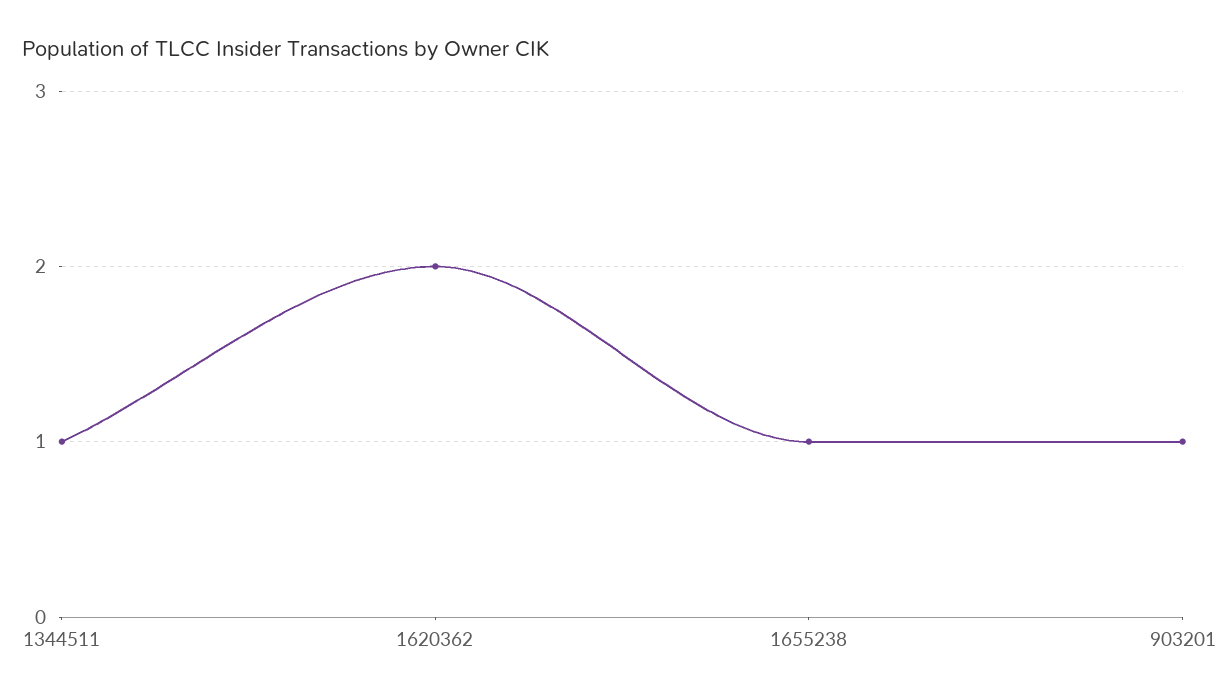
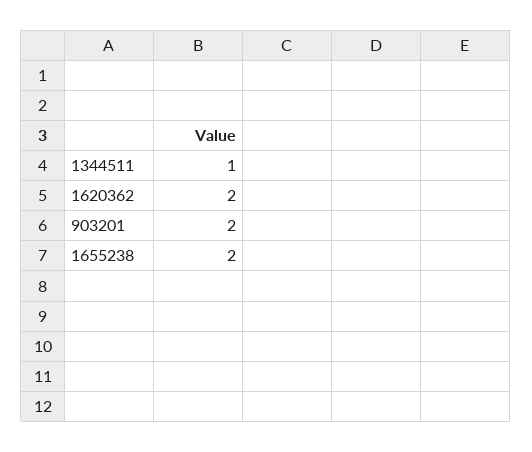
1655238: 1 -> 2
903201: 1 -> 2

